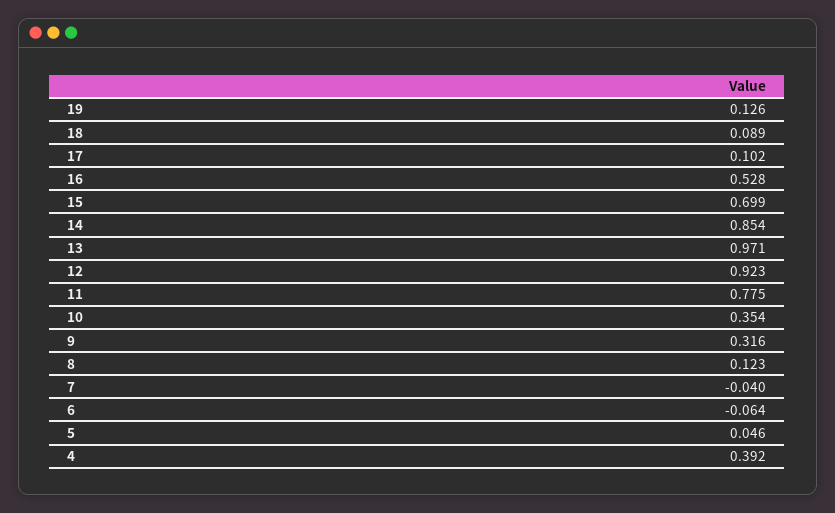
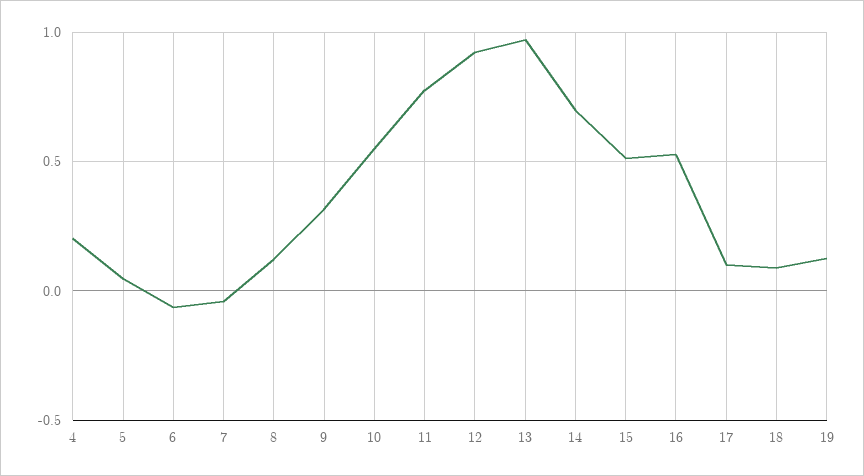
15: 0.699 -> 0.5
14: 0.854 -> 0.7
10: 0.354 -> 0.55
4: 0.392 -> 0.2

